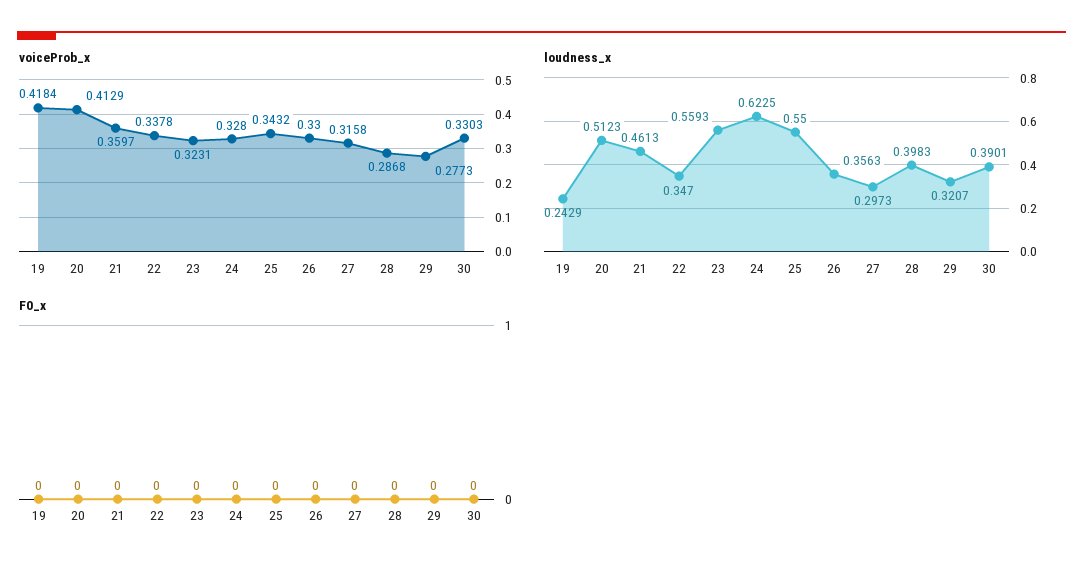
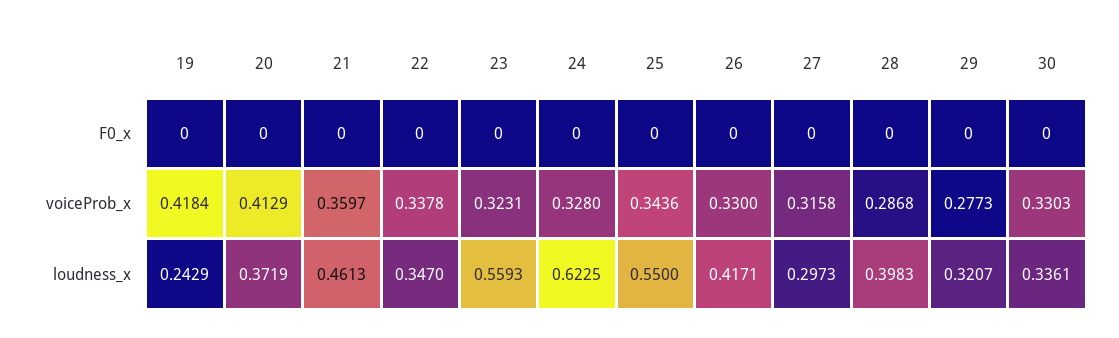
voiceProb_x, 25: 0.3432 -> 0.3436
loudness_x, 20: 0.5123 -> 0.3719
loudness_x, 26: 0.3563 -> 0.4171
loudness_x, 30: 0.3901 -> 0.3361

